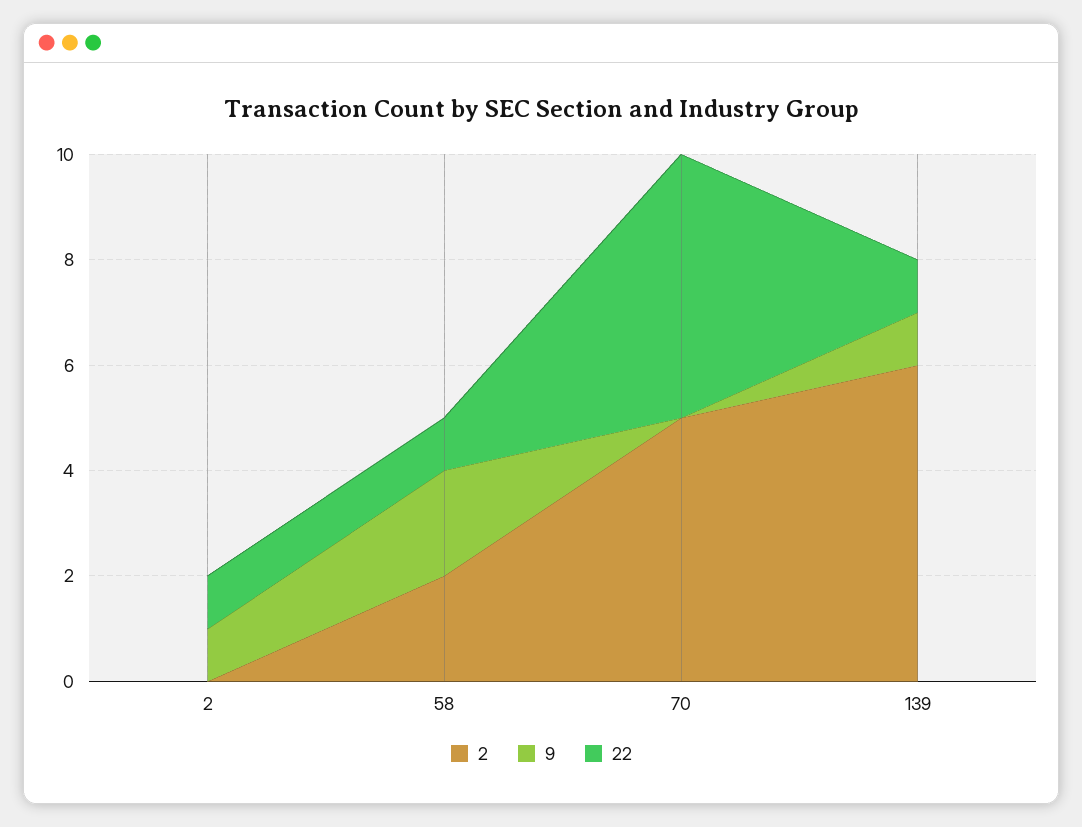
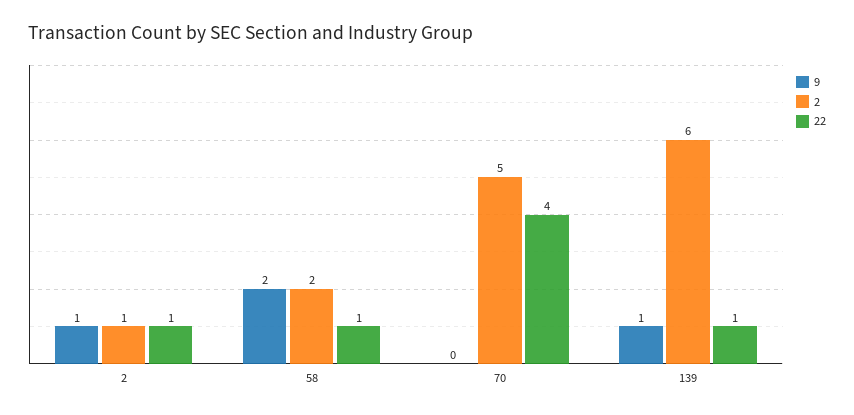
2, 2: 0 -> 1
22, 70: 5 -> 4

